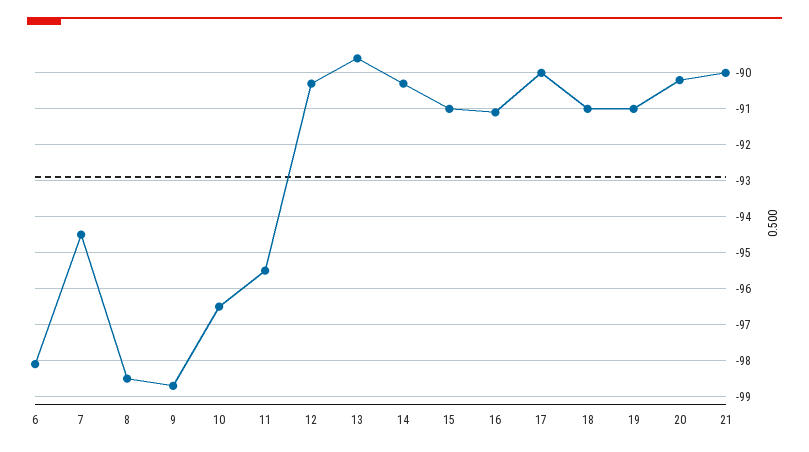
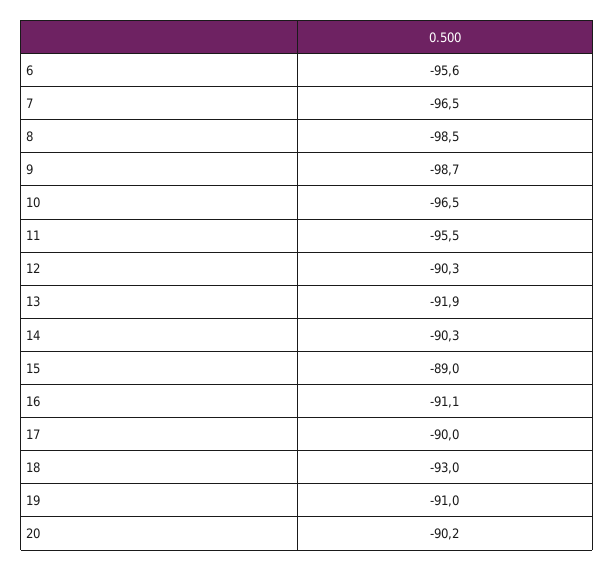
6: -98 -> -95.6
7: -94.5 -> -96.5
13: -89.5 -> -91.9
15: -91 -> -89
18: -91 -> -93
21: -90 -> none

